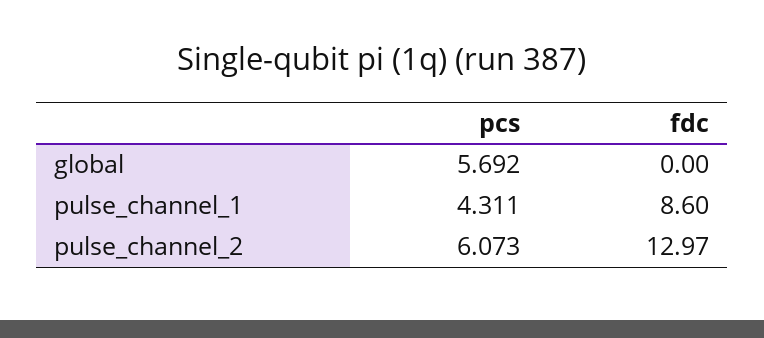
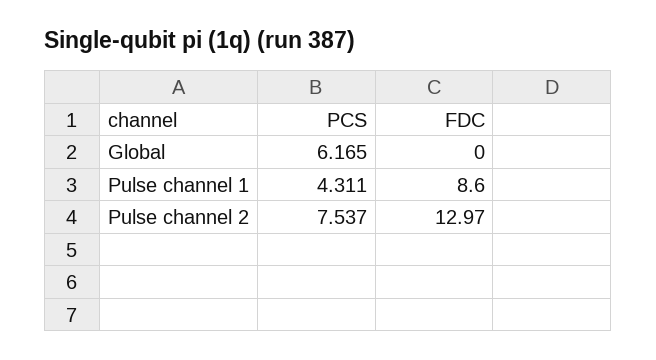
pcs, global: 5.692 -> 6.165
pcs, pulse_channel_2: 6.073 -> 7.537

